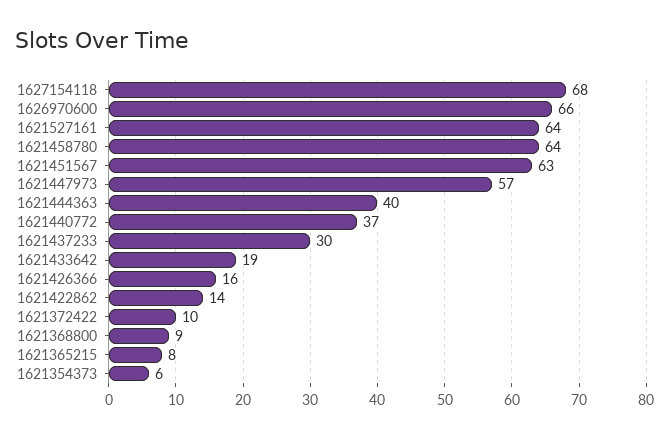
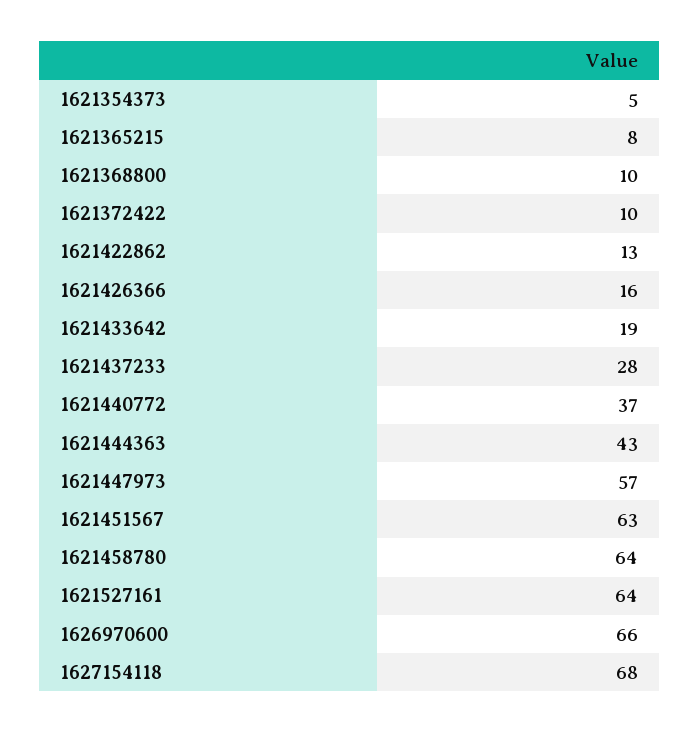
1621444363: 40 -> 43
1621437233: 30 -> 28
1621422862: 14 -> 13
1621368800: 9 -> 10
1621354373: 6 -> 5

